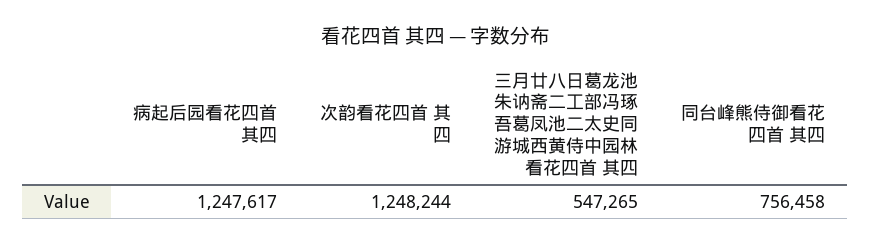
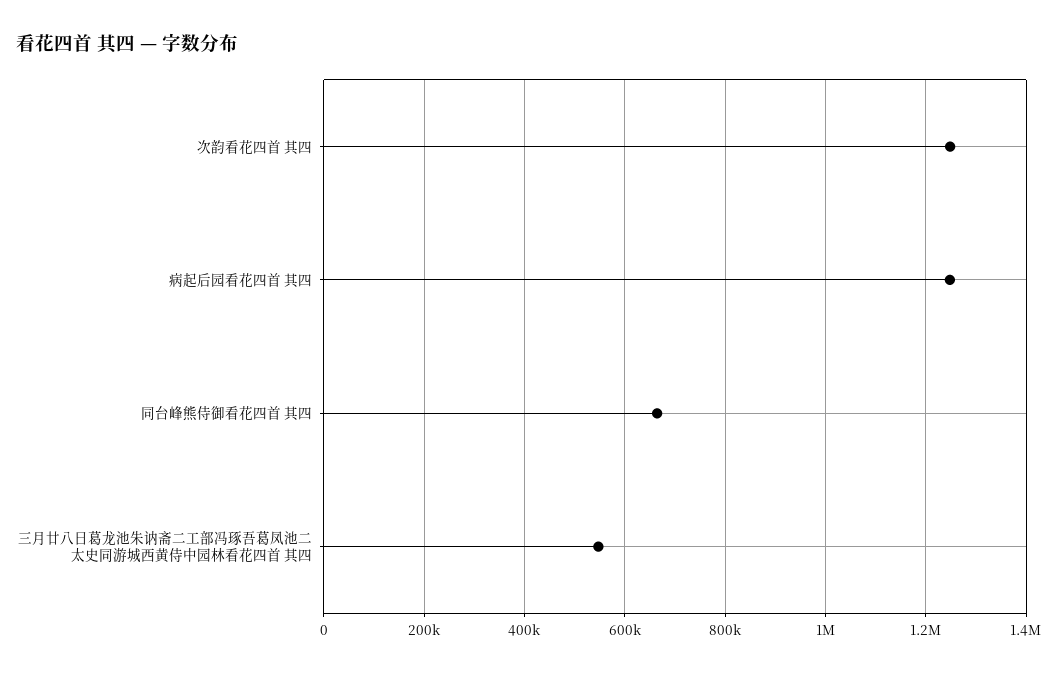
同台峰熊侍御看花四首 其四: 756458 -> 660000

